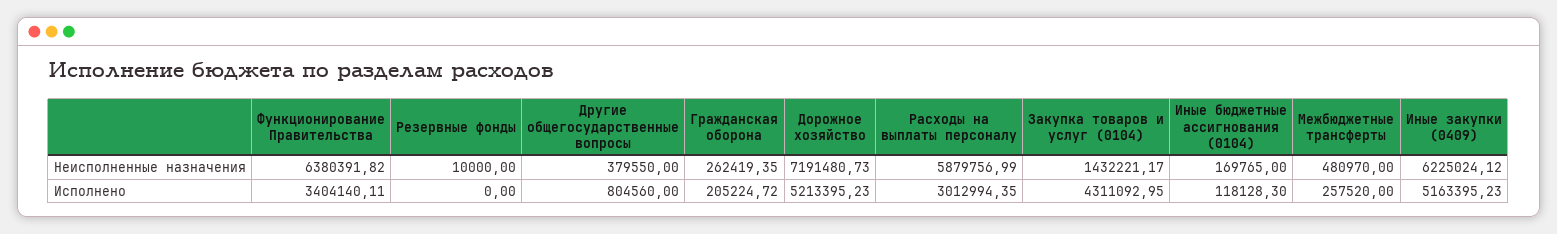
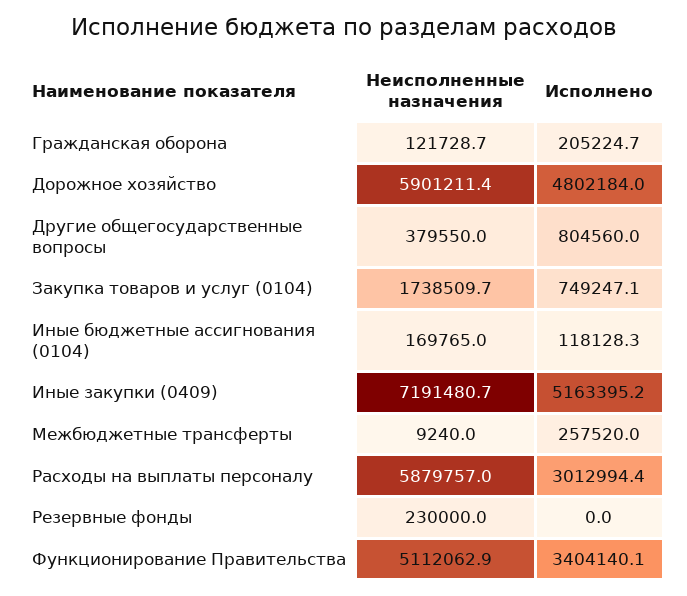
Функционирование Правительства, Неисполненные назначения: 6380391.82 -> 5112062.9
Резервные фонды, Неисполненные назначения: 10000 -> 230000
Гражданская оборона, Неисполненные назначения: 262419.35 -> 121728.7
Дорожное хозяйство, Неисполненные назначения: 7191480.73 -> 5901211.4
Закупка товаров и услуг (0104), Неисполненные назначения: 1432221.17 -> 1738509.7
Межбюджетные трансферты, Неисполненные назначения: 480970 -> 9240
Иные закупки (0409), Неисполненные назначения: 6225024.12 -> 7191480.7
Дорожное хозяйство, Исполнено: 5213395.23 -> 4802184
Закупка товаров и услуг (0104), Исполнено: 4311092.95 -> 749247.1

